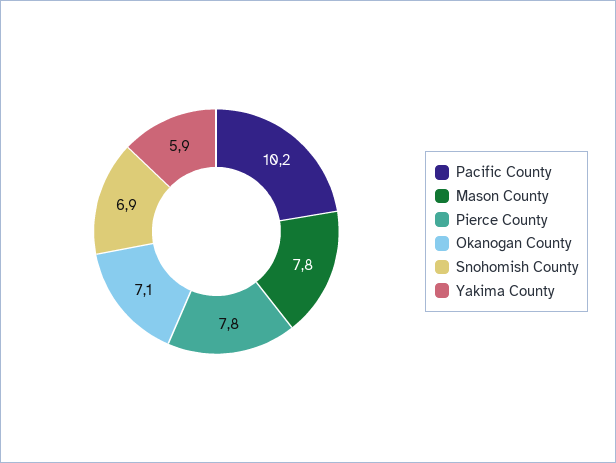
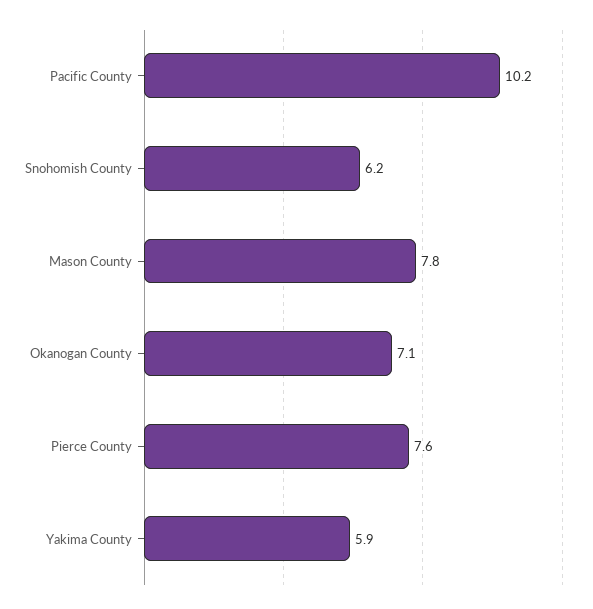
Pierce County: 7.8 -> 7.6
Snohomish County: 6.9 -> 6.2

